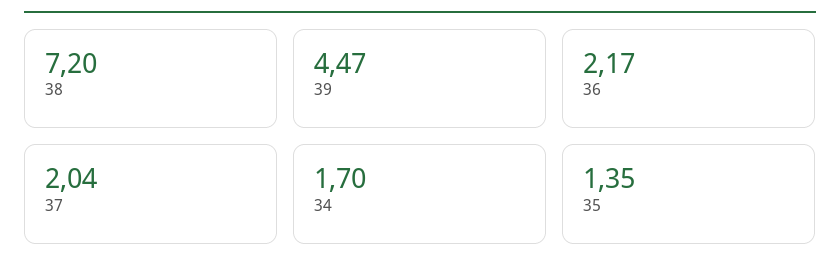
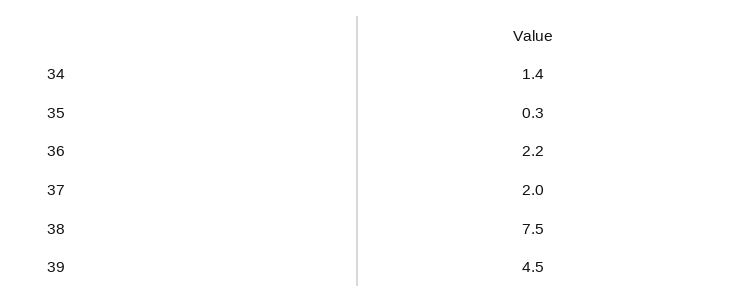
38: 7.2 -> 7.5
34: 1.7 -> 1.4
35: 1.35 -> 0.3

